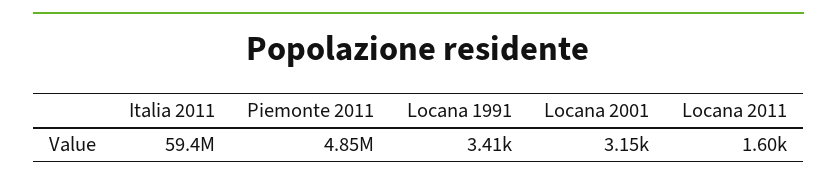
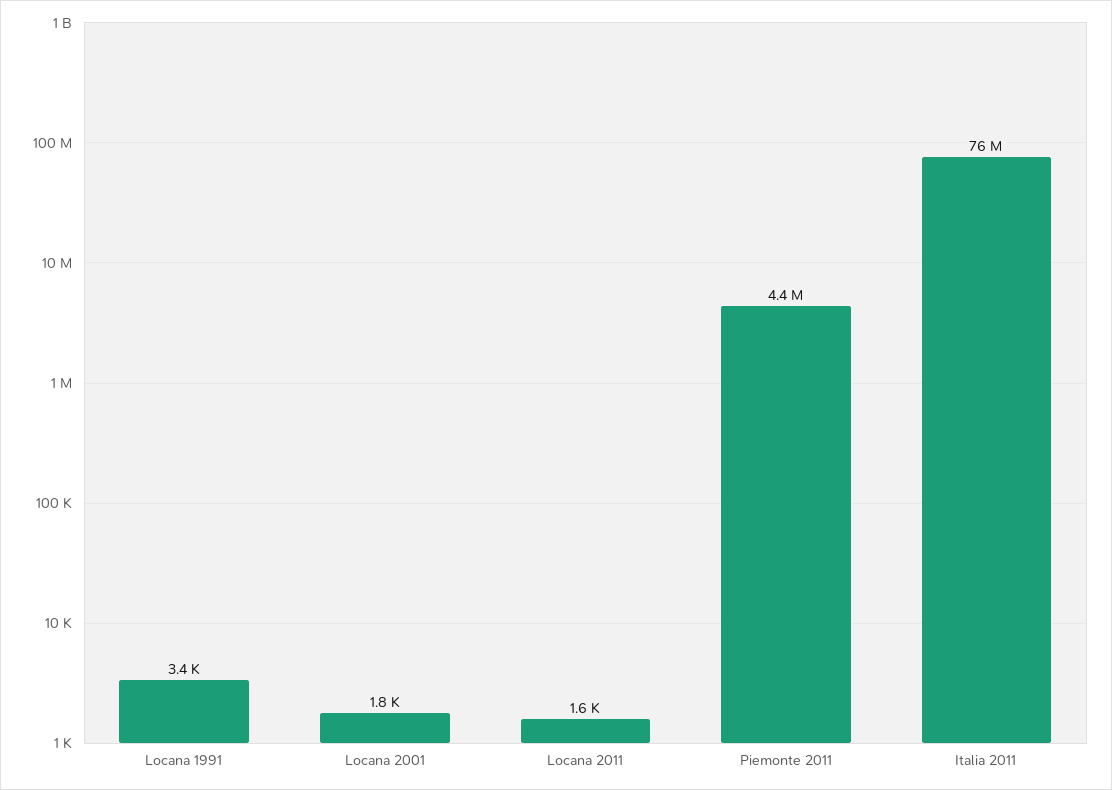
Italia 2011: 59400000 -> 76000000
Piemonte 2011: 4850000 -> 4400000
Locana 2001: 3150 -> 1800

